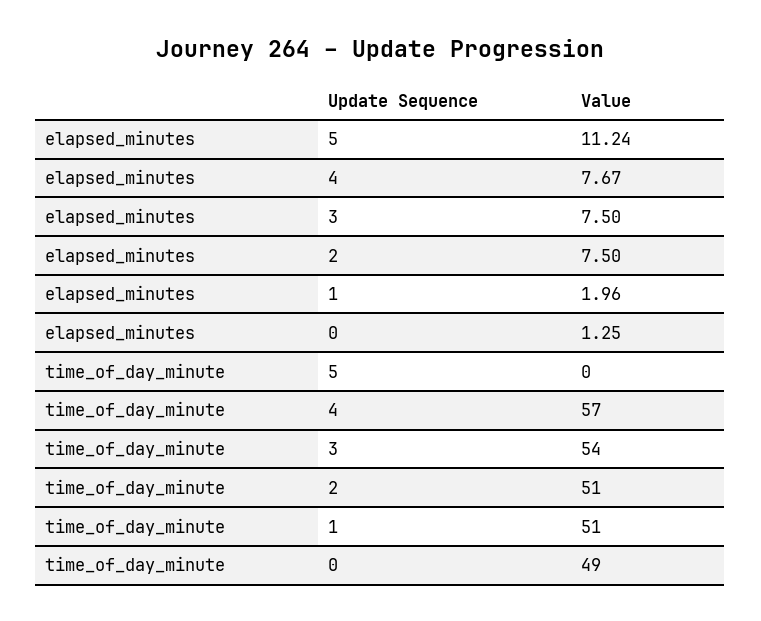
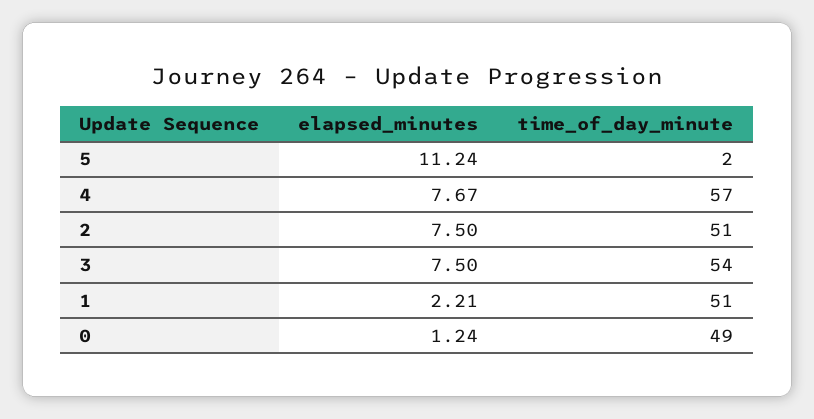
elapsed_minutes, 1: 1.96 -> 2.21
elapsed_minutes, 0: 1.25 -> 1.24
time_of_day_minute, 5: 0 -> 2

